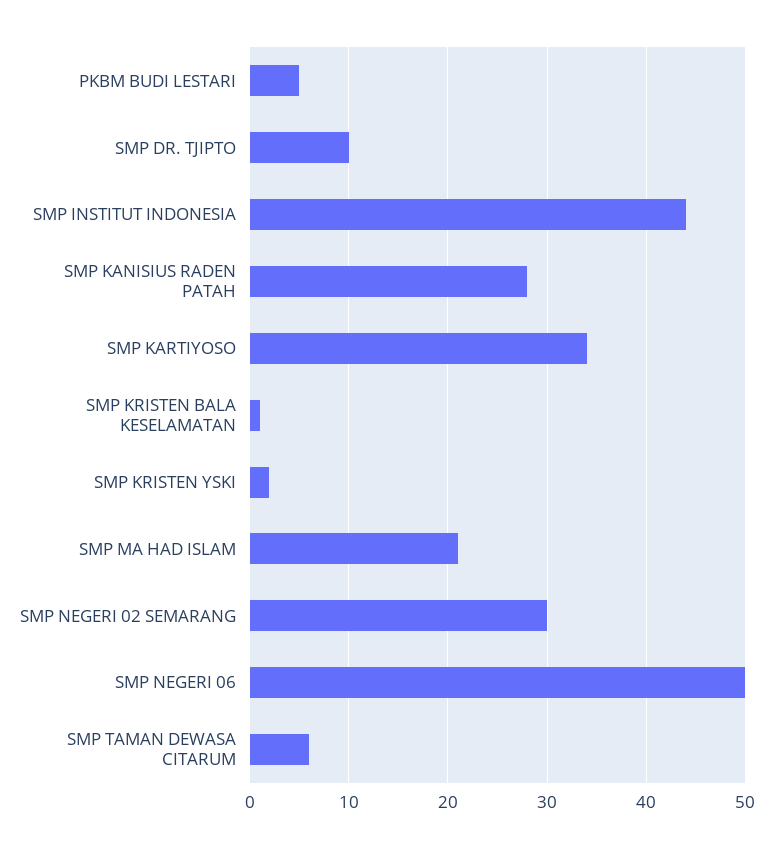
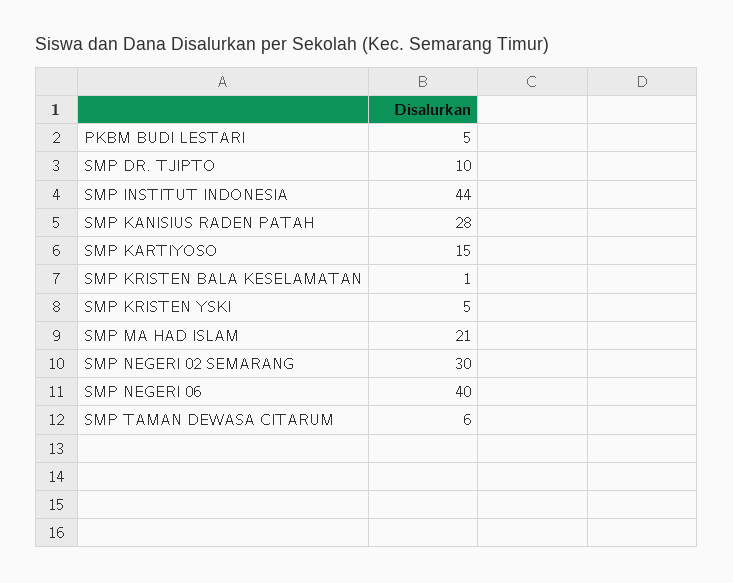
SMP KARTIYOSO: 34 -> 15
SMP KRISTEN YSKI: 2 -> 5
SMP NEGERI 06: 50 -> 40

